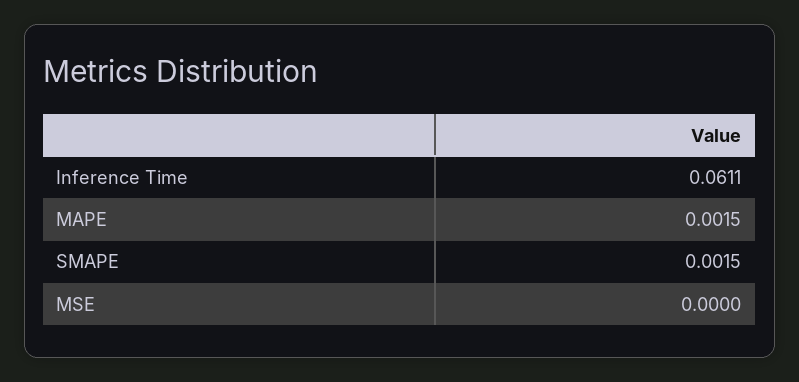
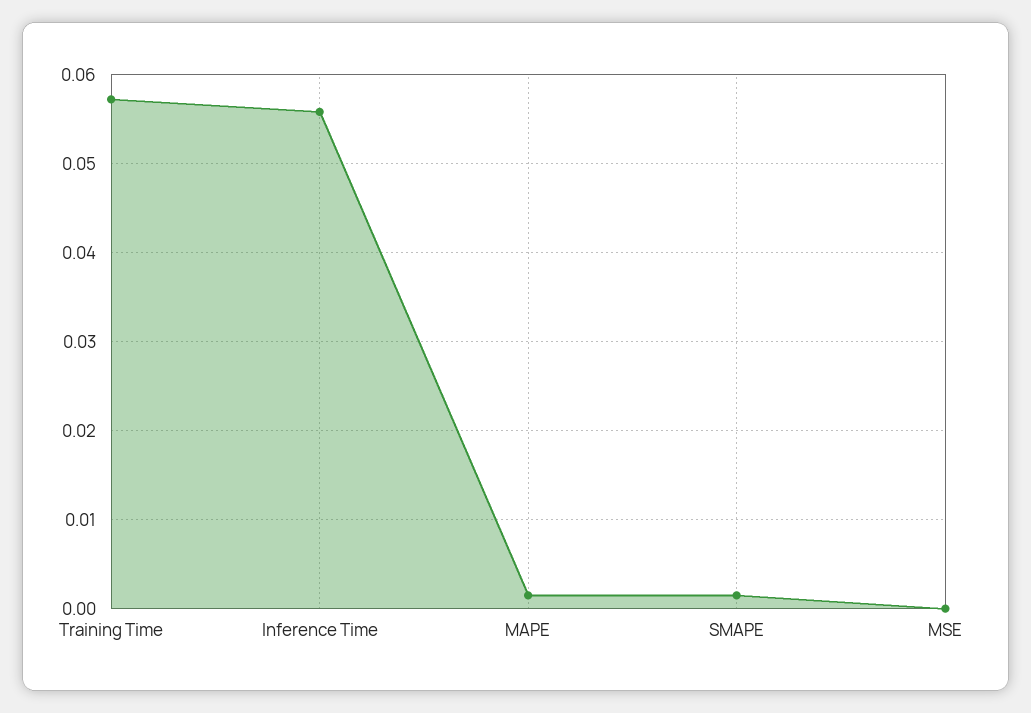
Inference Time: 0.0611 -> 0.056
Training Time: none -> 0.057

